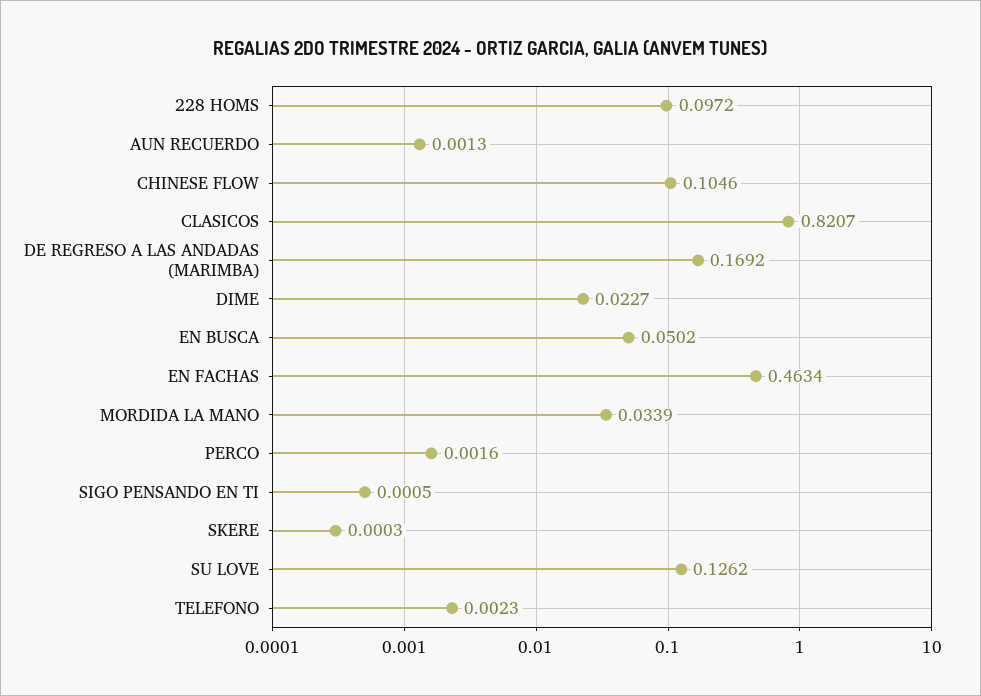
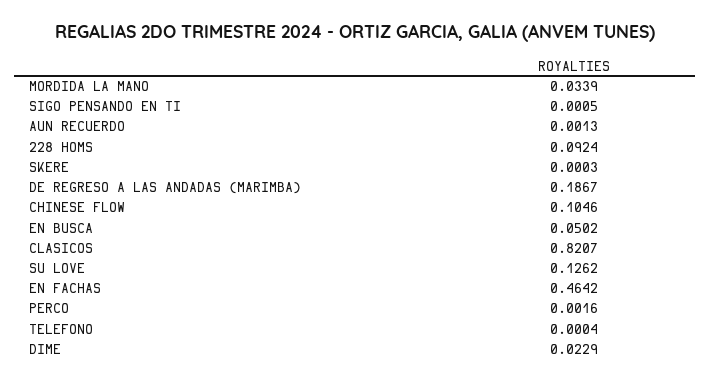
228 HOMS: 0.0972 -> 0.0924
DE REGRESO A LAS ANDADAS (MARIMBA): 0.1692 -> 0.1867
DIME: 0.0227 -> 0.0229
EN FACHAS: 0.4634 -> 0.4642
TELEFONO: 0.0023 -> 0.0004

